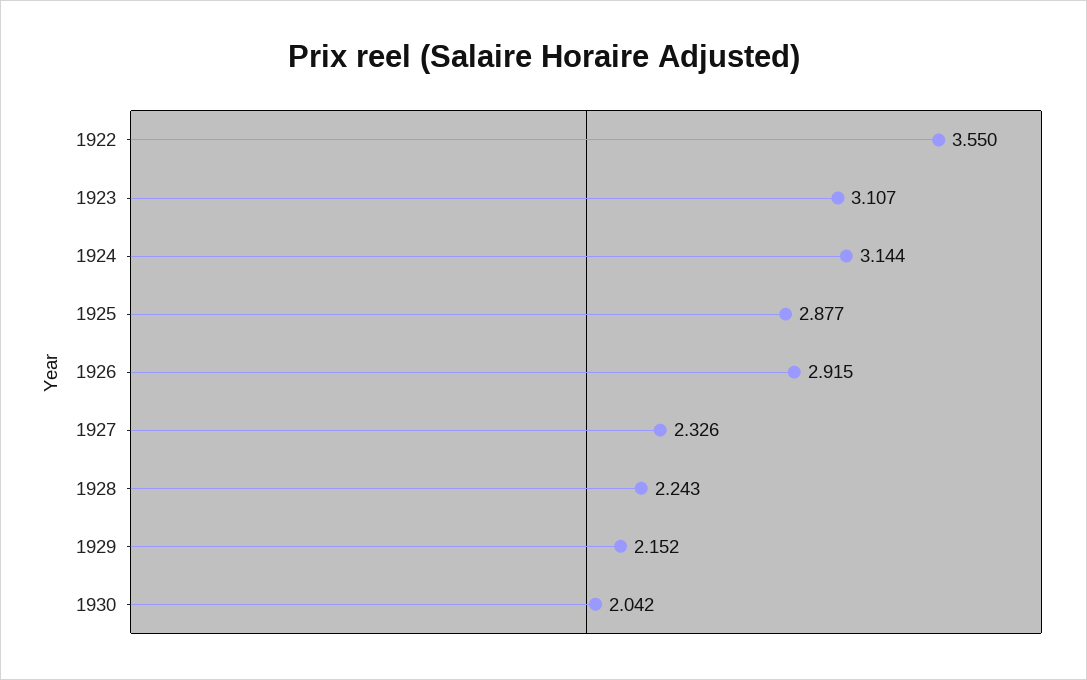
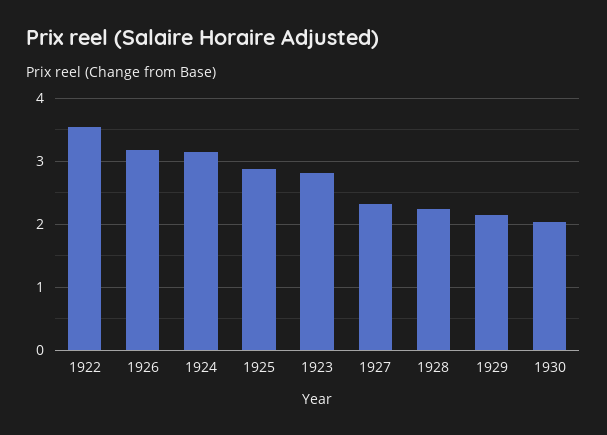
1923: 3.107 -> 2.8
1926: 2.915 -> 3.2

